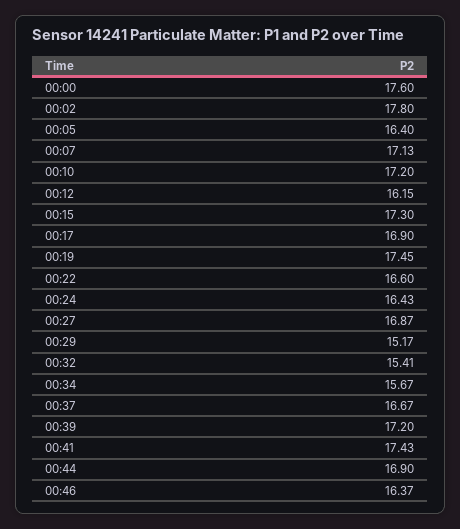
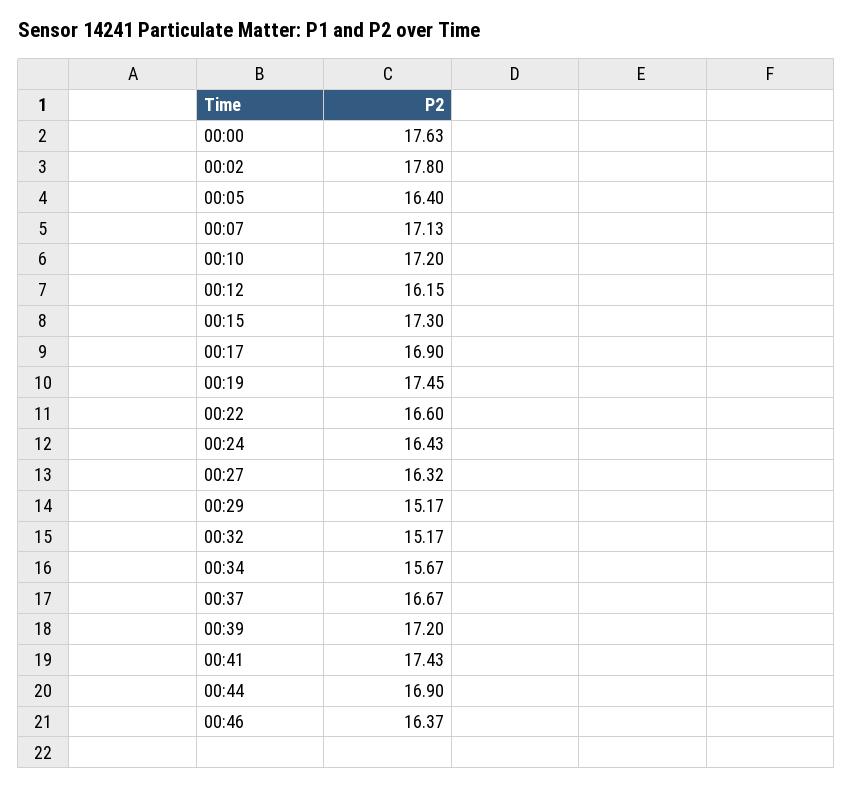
00:00: 17.6 -> 17.63
00:27: 16.87 -> 16.32
00:32: 15.41 -> 15.17

